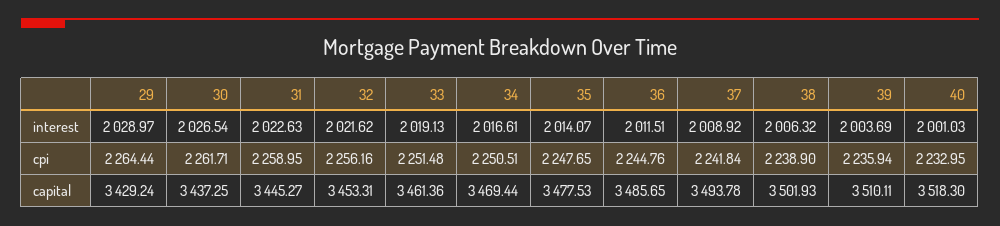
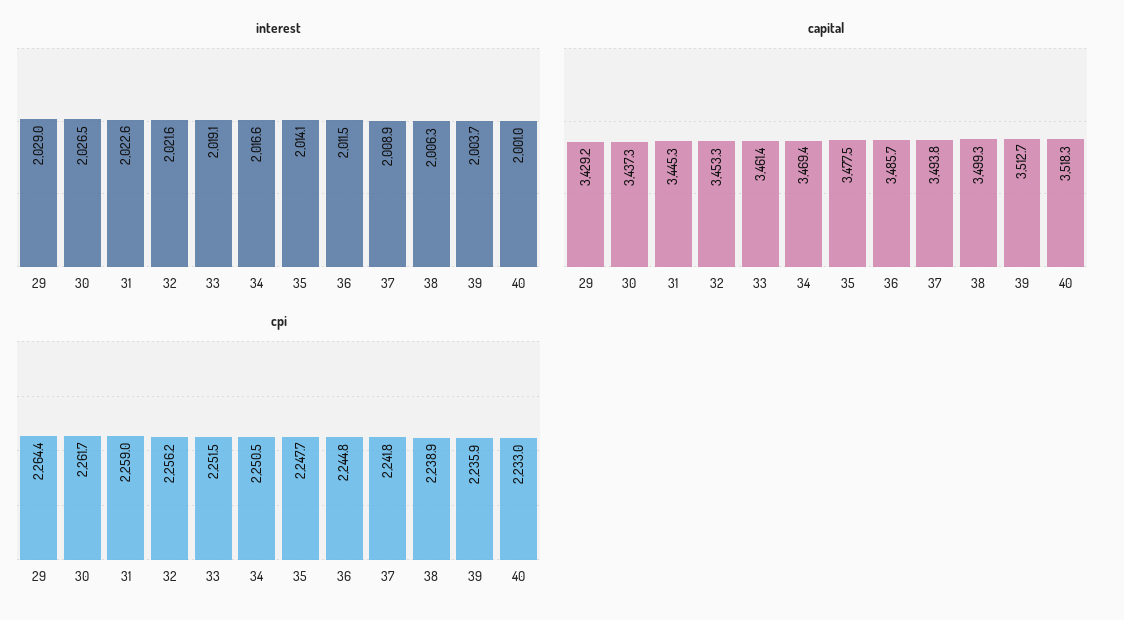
capital, 38: 3501.93 -> 3499.3
capital, 39: 3510.11 -> 3512.7

